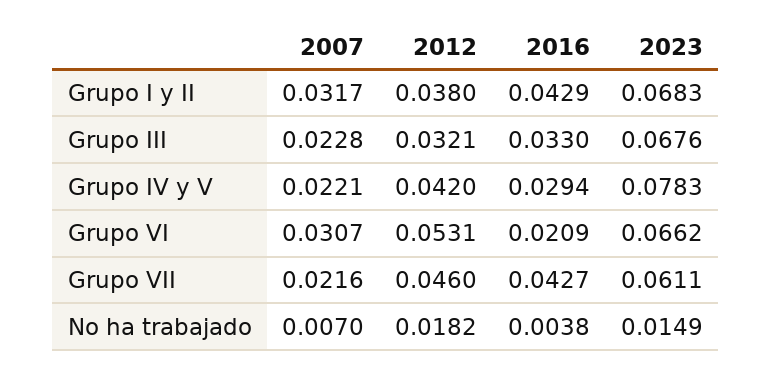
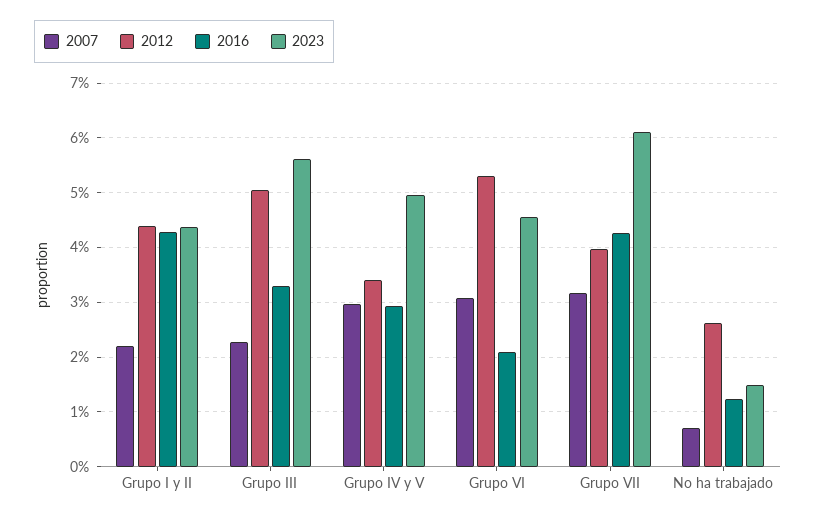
2007, Grupo I y II: 0.0317 -> 0.022
2012, Grupo I y II: 0.038 -> 0.044
2023, Grupo I y II: 0.0683 -> 0.044
2012, Grupo III: 0.0321 -> 0.05
2023, Grupo III: 0.0676 -> 0.056
2007, Grupo IV y V: 0.0221 -> 0.03
2012, Grupo IV y V: 0.042 -> 0.034
2023, Grupo IV y V: 0.0783 -> 0.05
2023, Grupo VI: 0.0662 -> 0.046
2007, Grupo VII: 0.0216 -> 0.032
2012, Grupo VII: 0.046 -> 0.04
2012, No ha trabajado: 0.0182 -> 0.026
2016, No ha trabajado: 0.0038 -> 0.012

